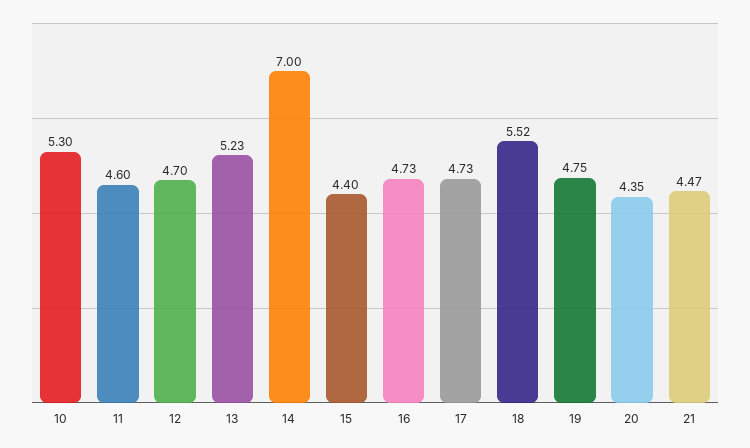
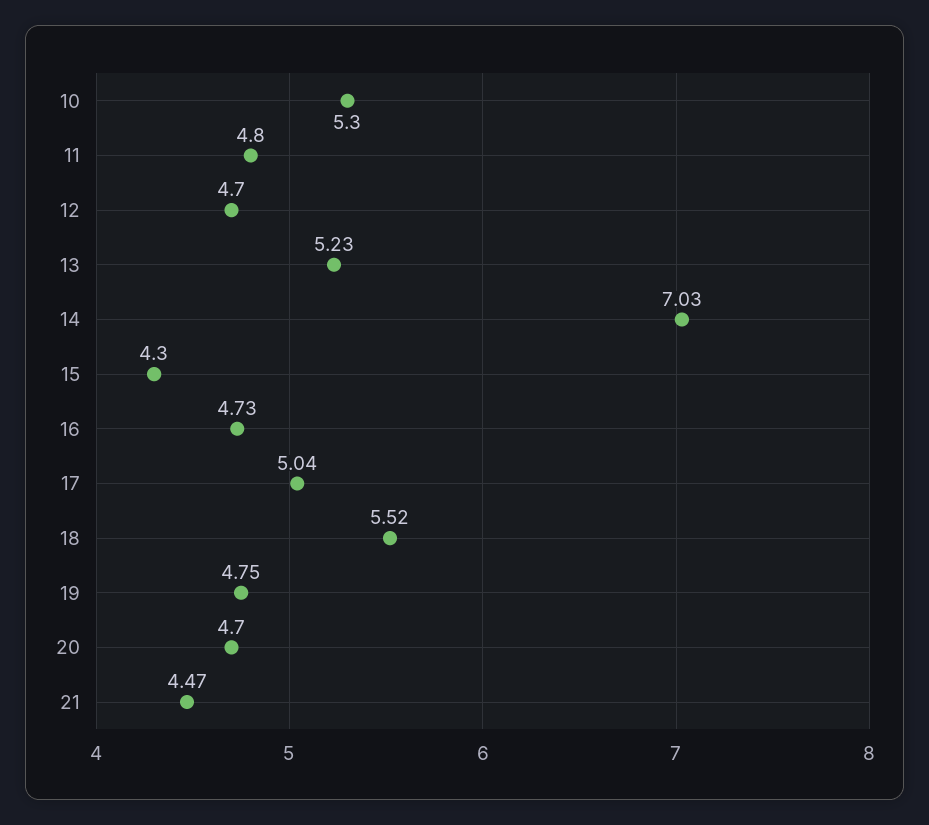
11: 4.6 -> 4.8
14: 7 -> 7.03
15: 4.4 -> 4.3
17: 4.73 -> 5.04
20: 4.35 -> 4.7

